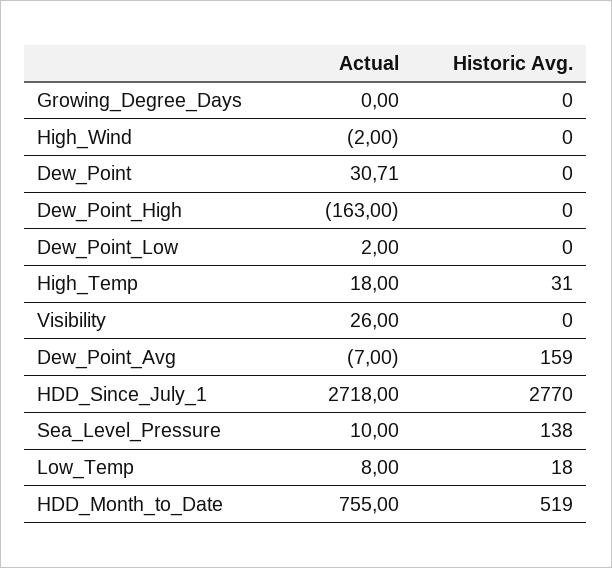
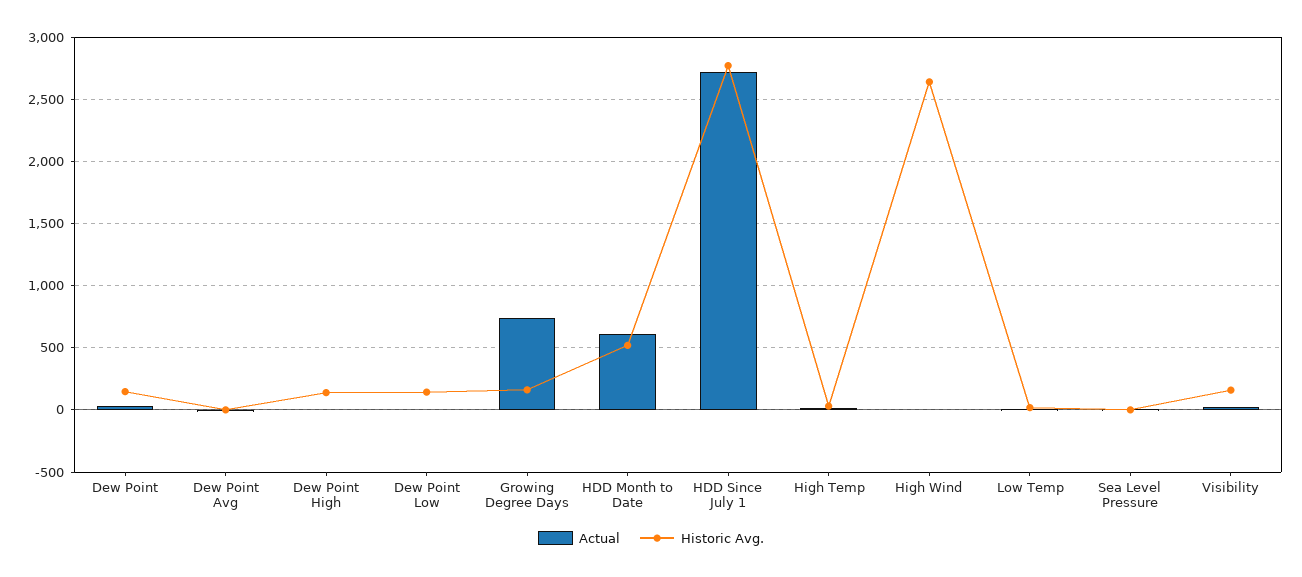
Actual, Growing_Degree_Days: 0 -> 750
Historic Avg., Growing_Degree_Days: 0 -> 150
Historic Avg., High_Wind: 0 -> 2650
Historic Avg., Dew_Point: 0 -> 150
Actual, Dew_Point_High: -163 -> 0
Historic Avg., Dew_Point_High: 0 -> 150
Historic Avg., Dew_Point_Low: 0 -> 150
Historic Avg., Visibility: 0 -> 150
Historic Avg., Dew_Point_Avg: 159 -> 0
Historic Avg., Sea_Level_Pressure: 138 -> 0
Actual, HDD_Month_to_Date: 755 -> 600

